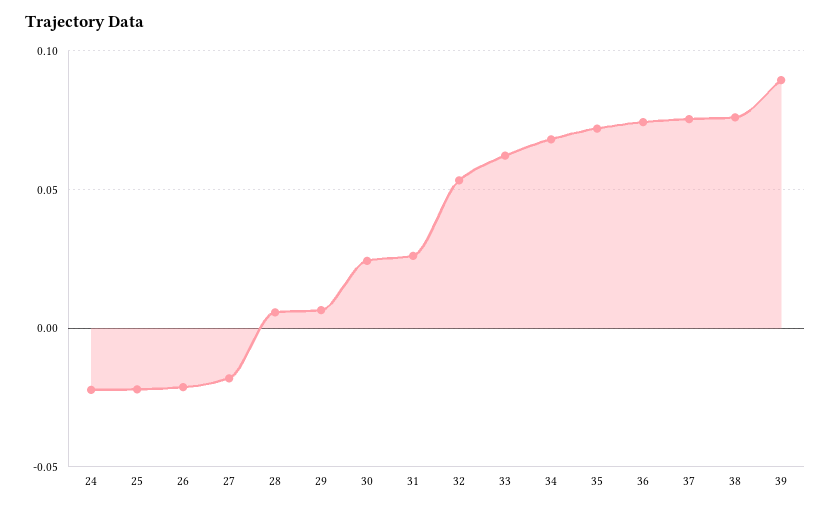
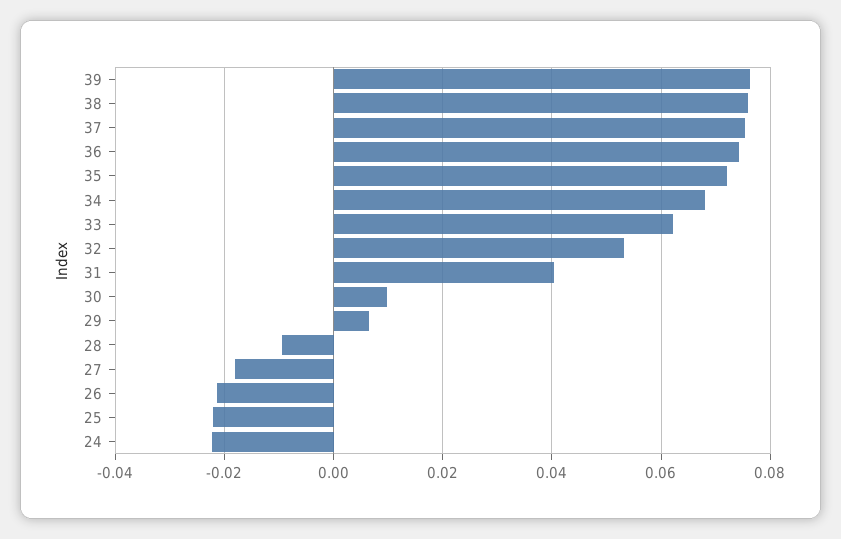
28: 0.005 -> -0.01
30: 0.025 -> 0.01
31: 0.025 -> 0.04
39: 0.09 -> 0.076

